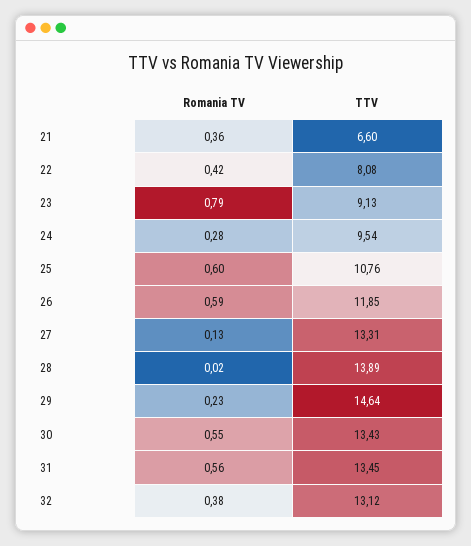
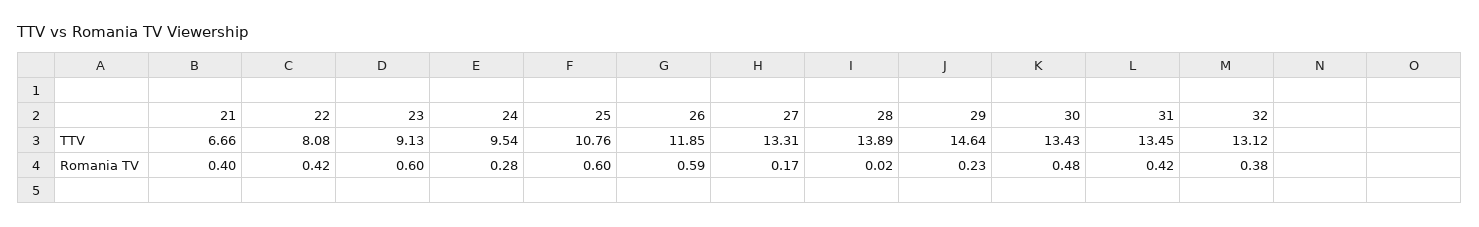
Romania TV, 21: 0.36 -> 0.4
TTV, 21: 6.6 -> 6.66
Romania TV, 23: 0.79 -> 0.6
Romania TV, 27: 0.13 -> 0.17
Romania TV, 30: 0.55 -> 0.48
Romania TV, 31: 0.56 -> 0.42

